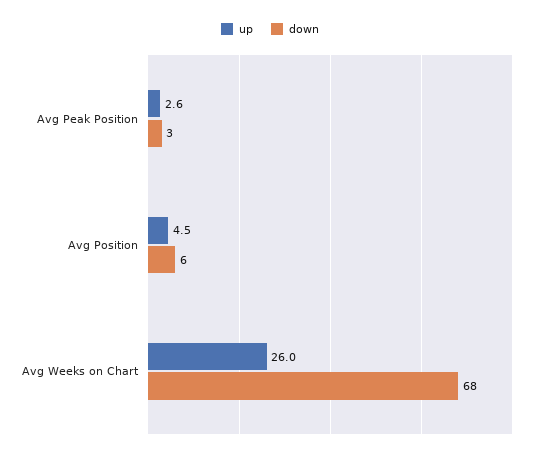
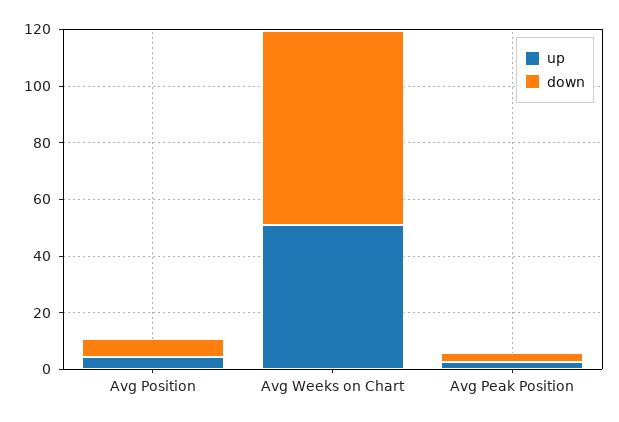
up, Avg Weeks on Chart: 26 -> 50

